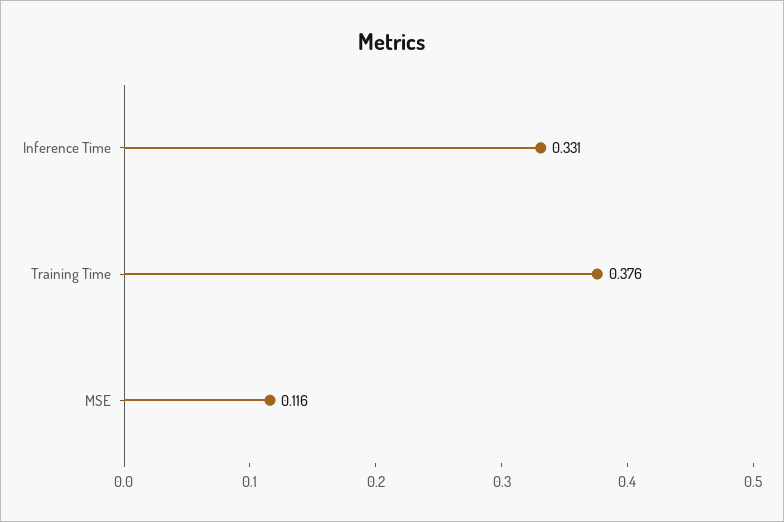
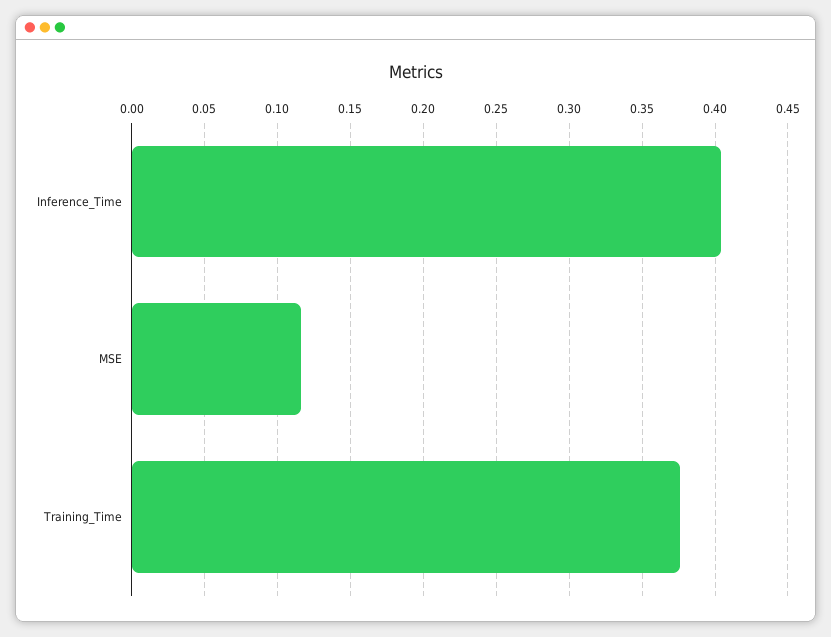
Inference Time: 0.331 -> 0.405

